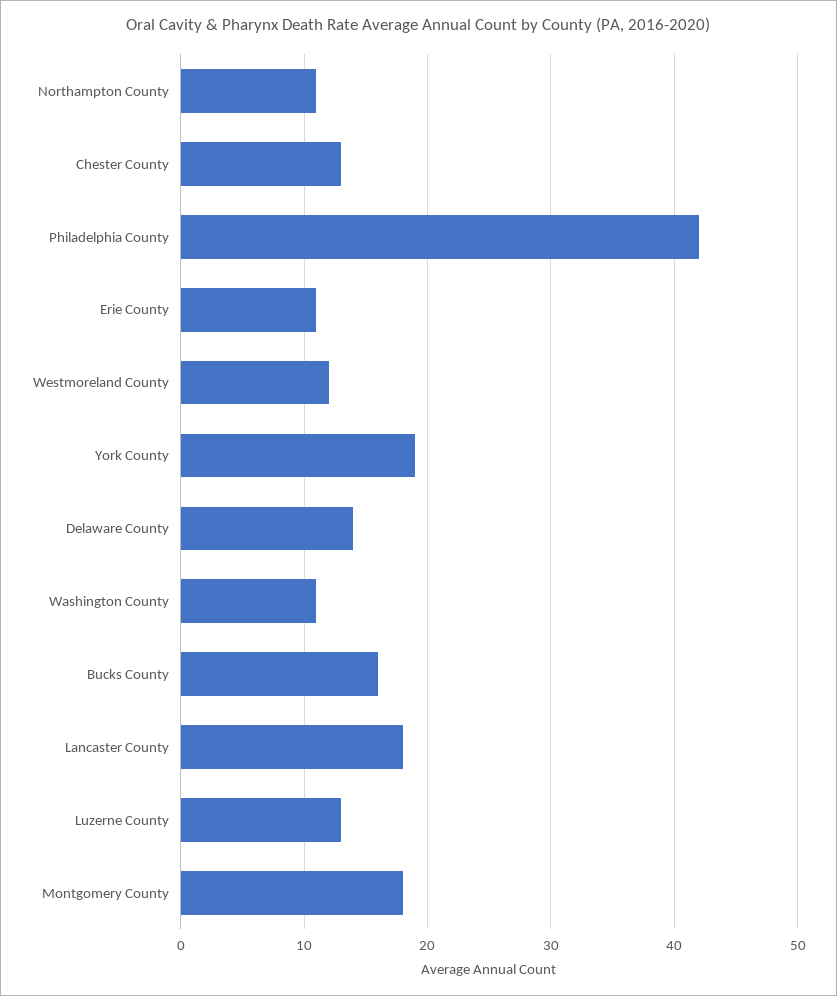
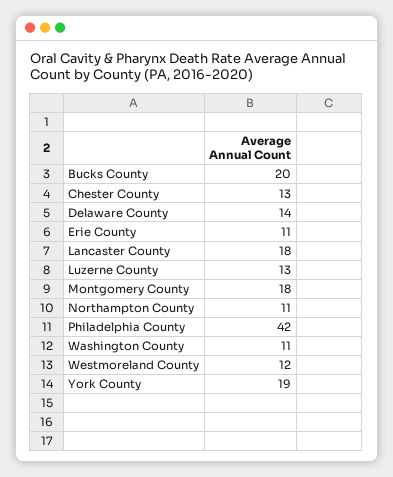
Bucks County: 16 -> 20

